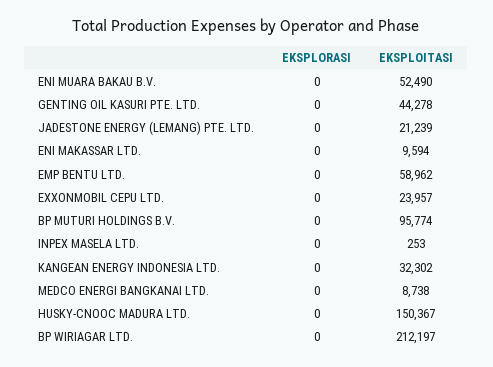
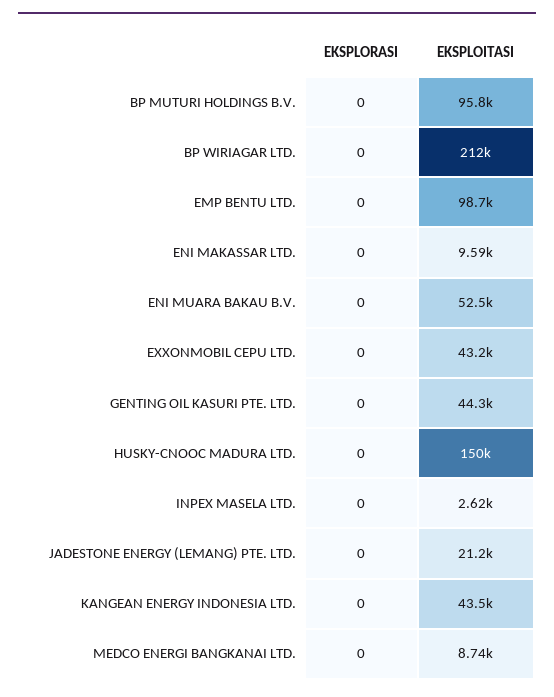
EKSPLOITASI, EMP BENTU LTD.: 58962 -> 98700
EKSPLOITASI, EXXONMOBIL CEPU LTD.: 23957 -> 43200
EKSPLOITASI, INPEX MASELA LTD.: 253 -> 2620
EKSPLOITASI, KANGEAN ENERGY INDONESIA LTD.: 32302 -> 43500

